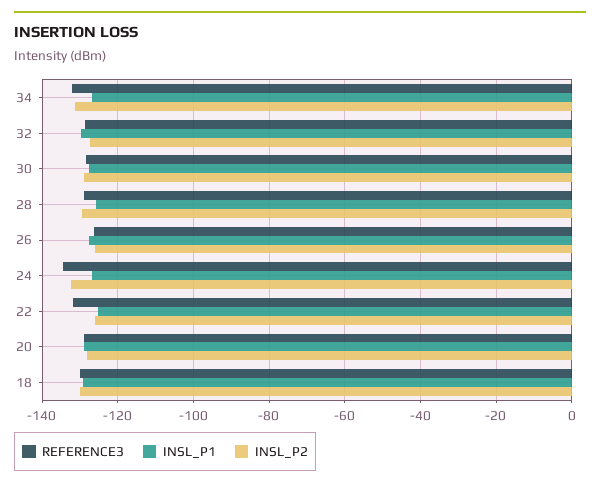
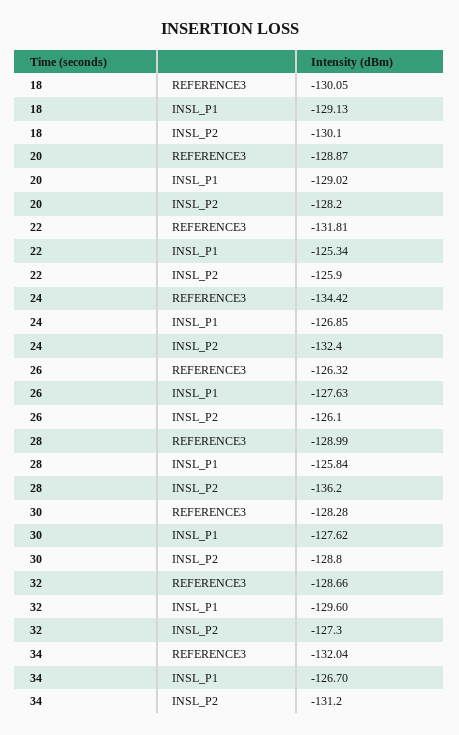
INSL_P2, 28: -130 -> -136.2

